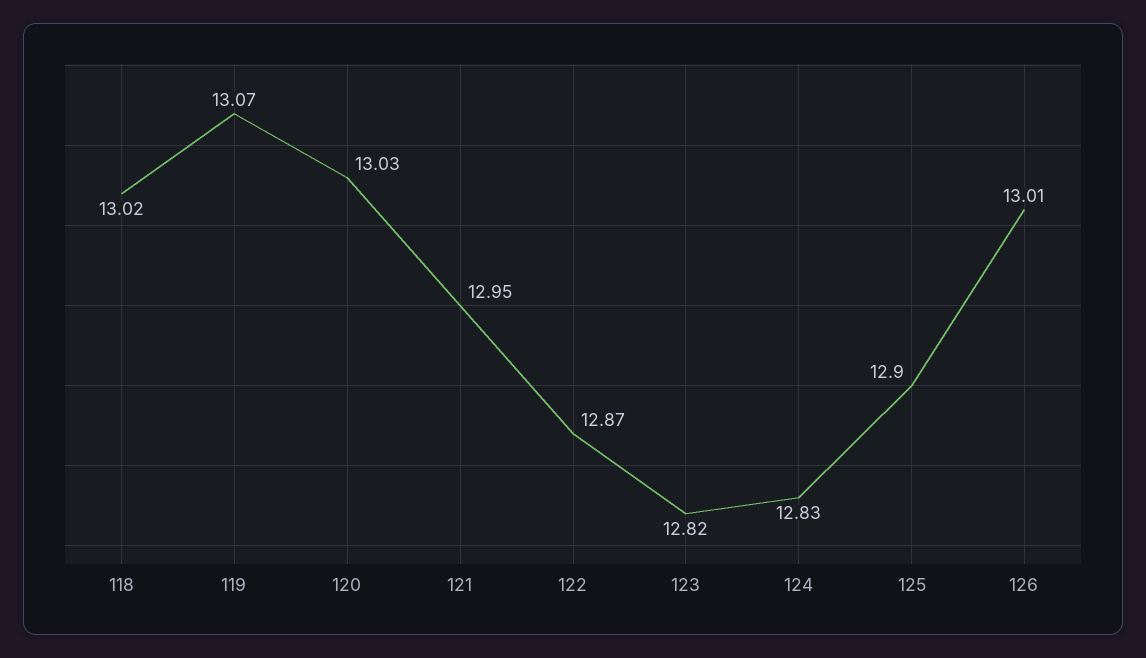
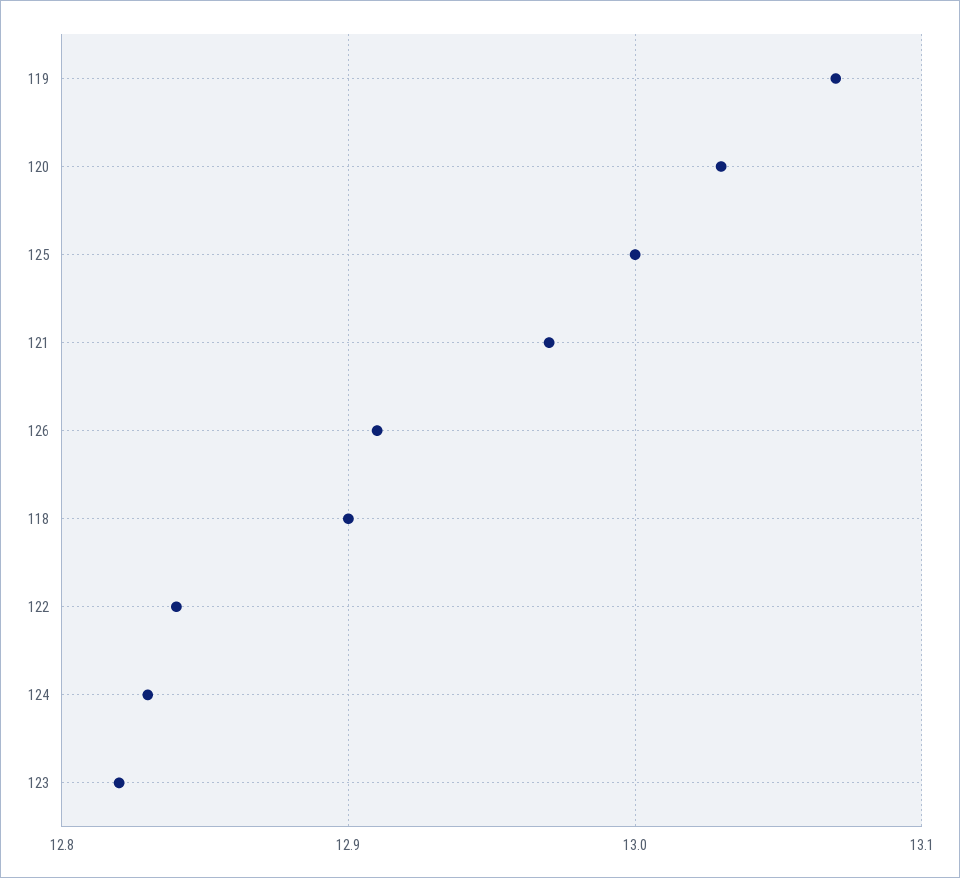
118: 13.02 -> 12.9
121: 12.95 -> 12.97
122: 12.87 -> 12.84
125: 12.9 -> 13
126: 13.01 -> 12.91

